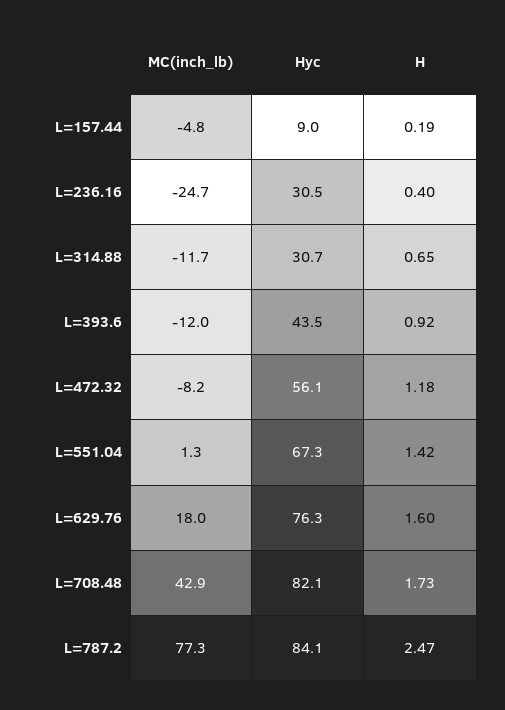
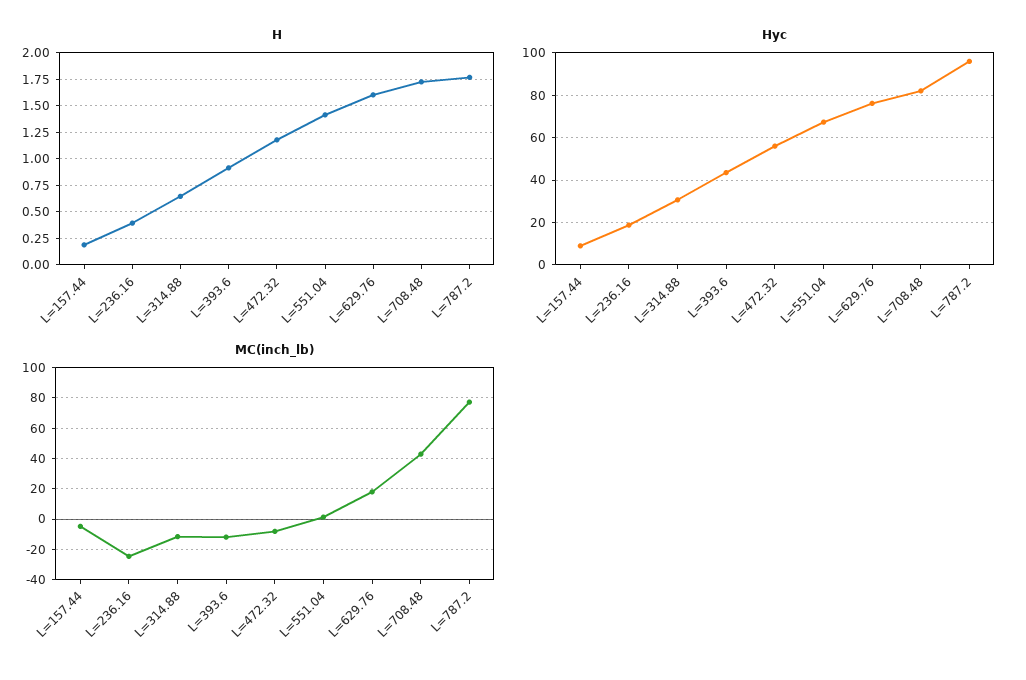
Hyc, L=236.16: 30.5 -> 20
Hyc, L=787.2: 84.1 -> 95
H, L=787.2: 2.47 -> 1.75

